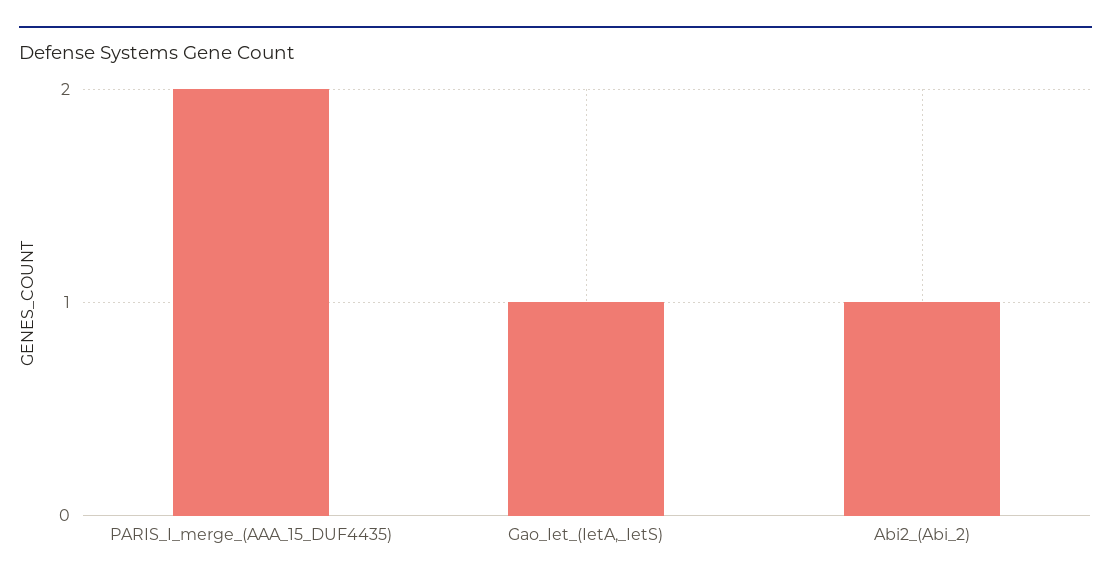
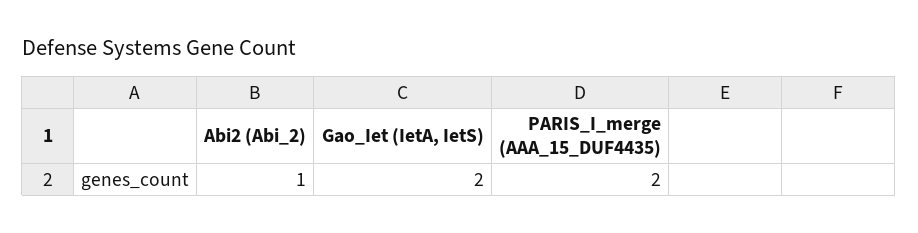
Gao_Iet_(IetA,_IetS): 1 -> 2

